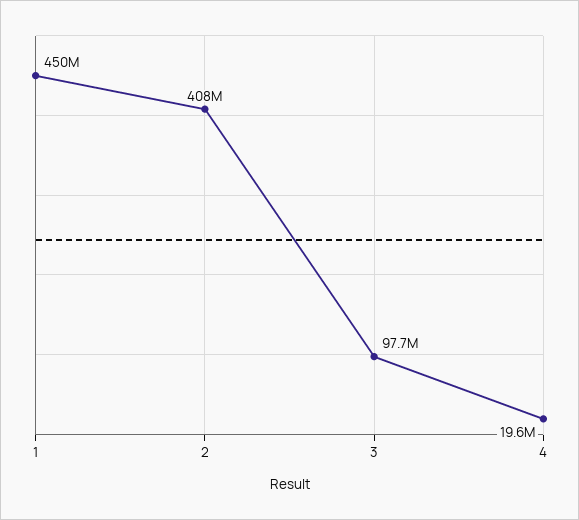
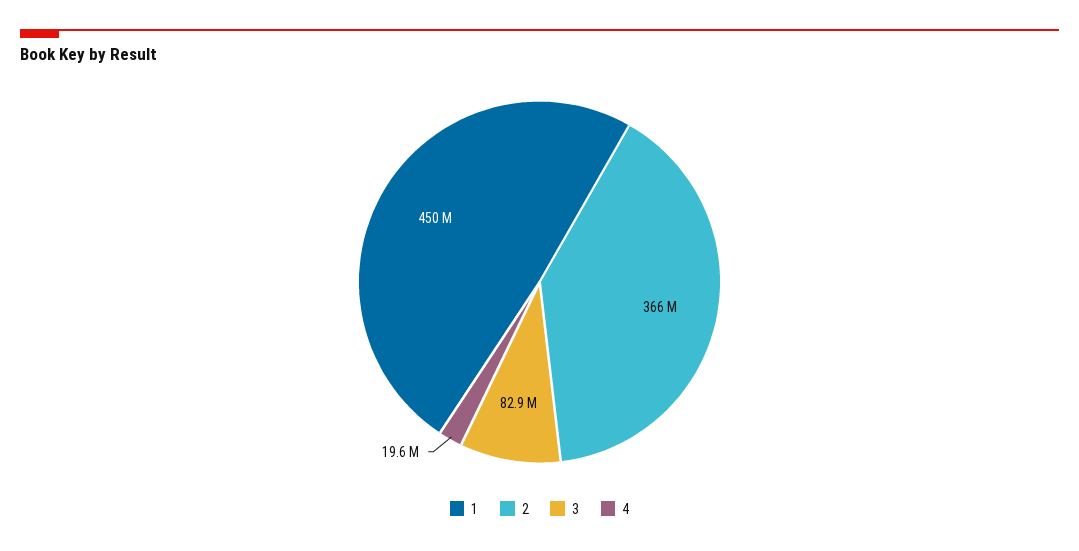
2: 408000000 -> 366000000
3: 97700000 -> 82900000

